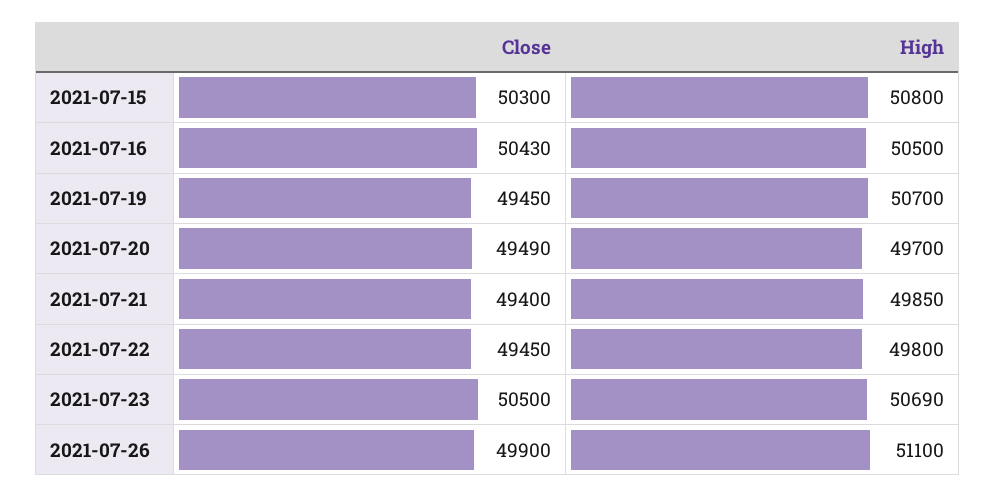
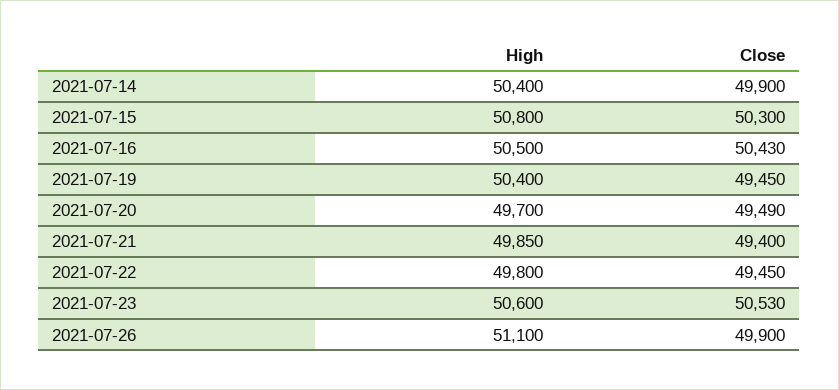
High, 2021-07-19: 50700 -> 50400
Close, 2021-07-23: 50500 -> 50530
High, 2021-07-23: 50690 -> 50600
High, 2021-07-14: none -> 50400
Close, 2021-07-14: none -> 49900

